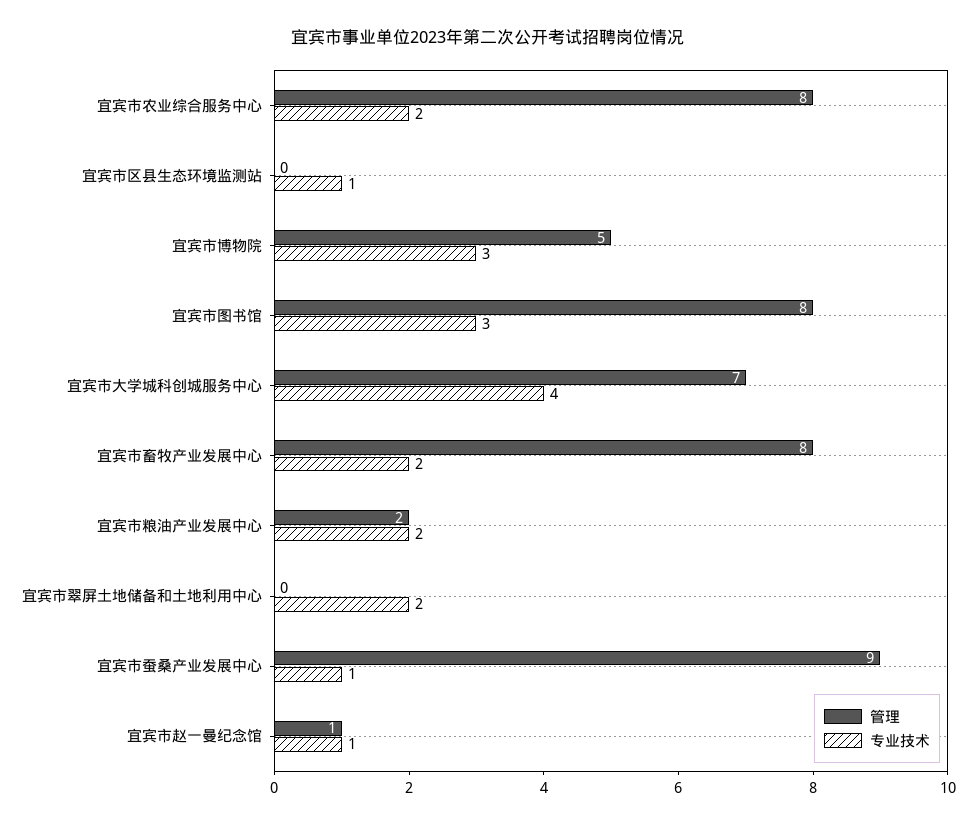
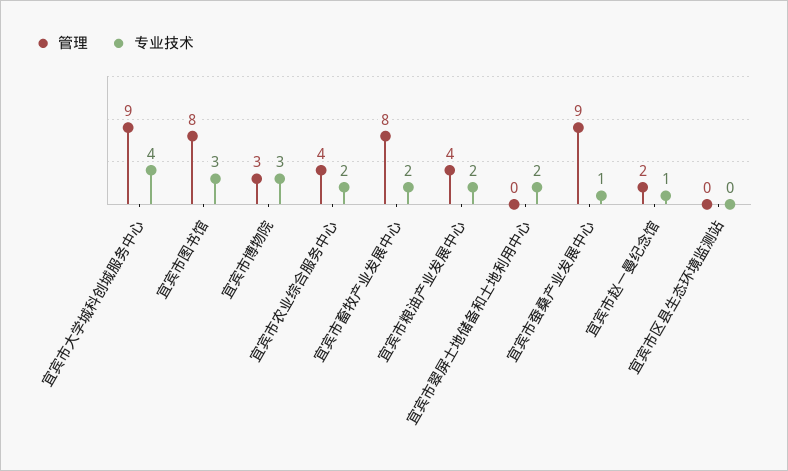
管理, 宜宾市农业综合服务中心: 8 -> 4
专业技术, 宜宾市区县生态环境监测站: 1 -> 0
管理, 宜宾市博物院: 5 -> 3
管理, 宜宾市大学城科创城服务中心: 7 -> 9
管理, 宜宾市粮油产业发展中心: 2 -> 4
管理, 宜宾市赵一曼纪念馆: 1 -> 2

